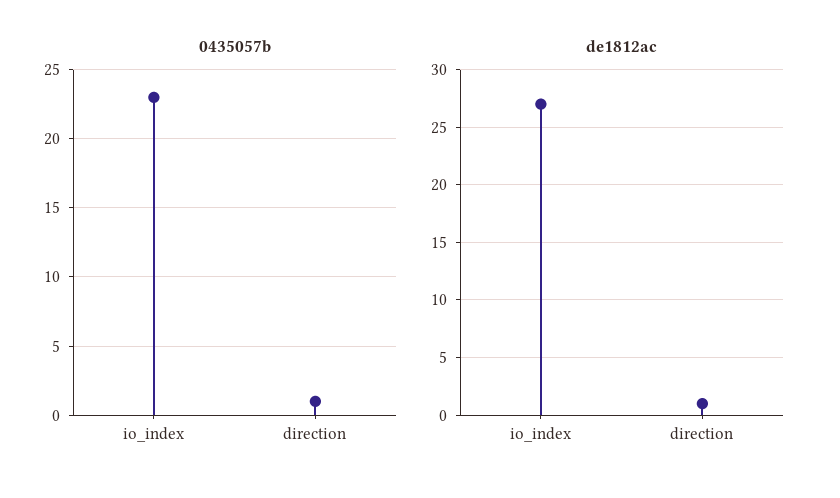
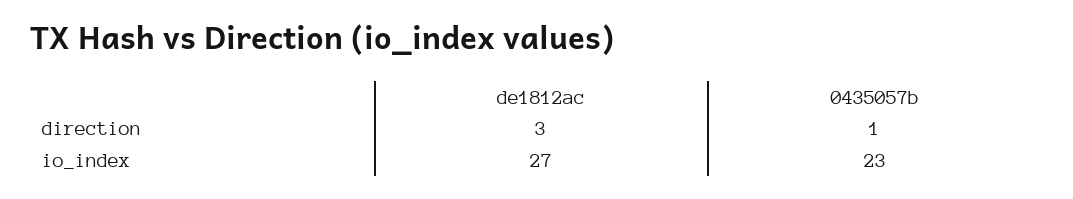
de1812ac, direction: 1 -> 3

